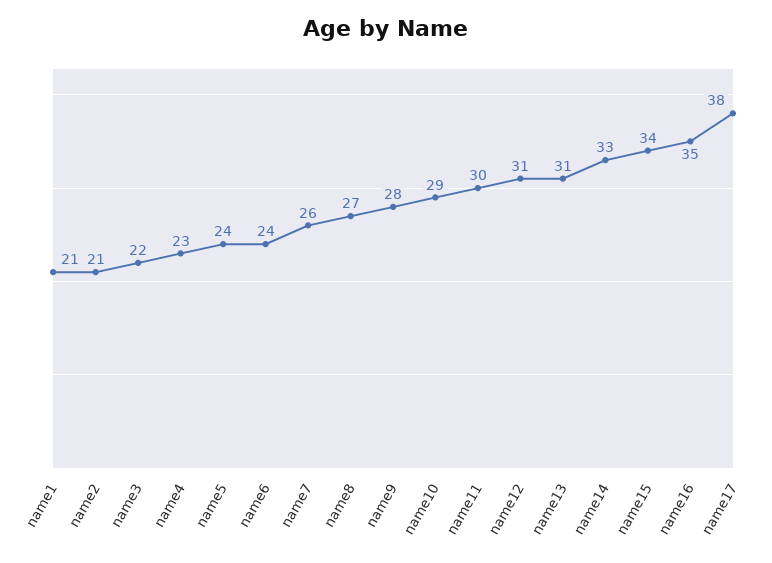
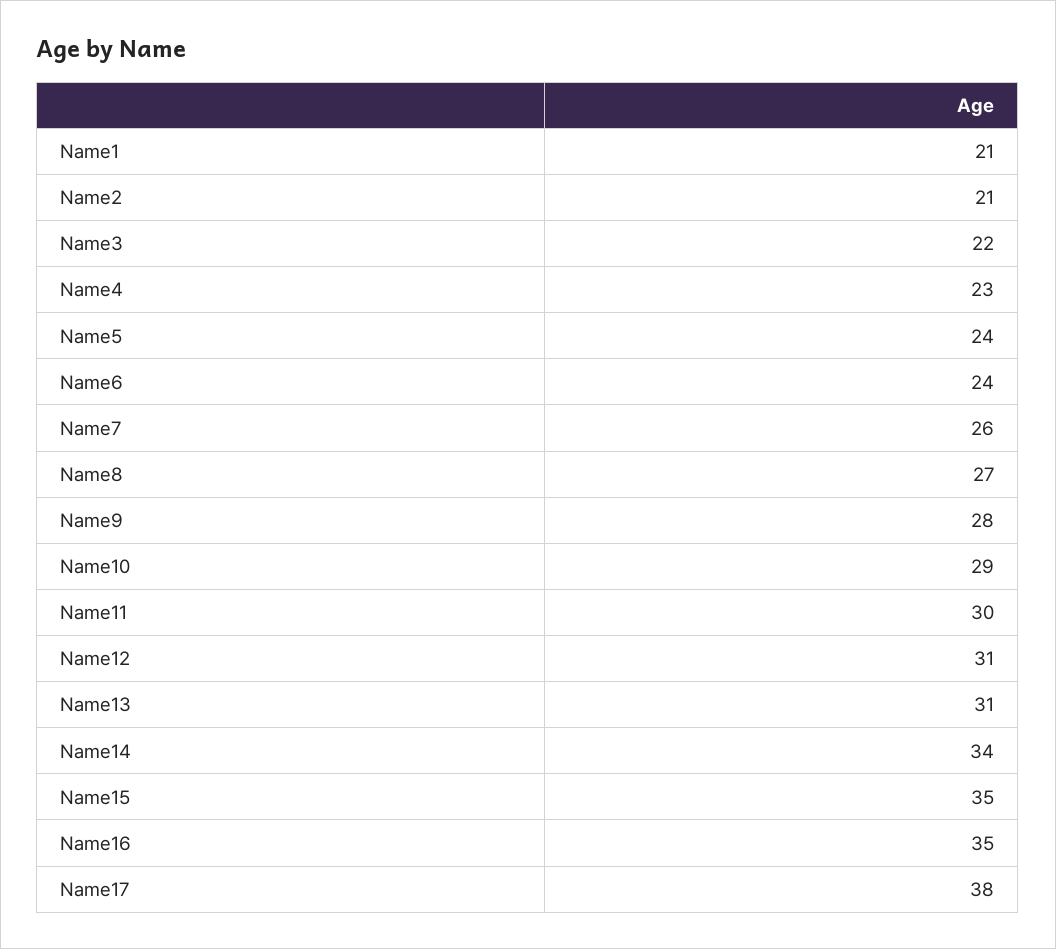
name14: 33 -> 34
name15: 34 -> 35

